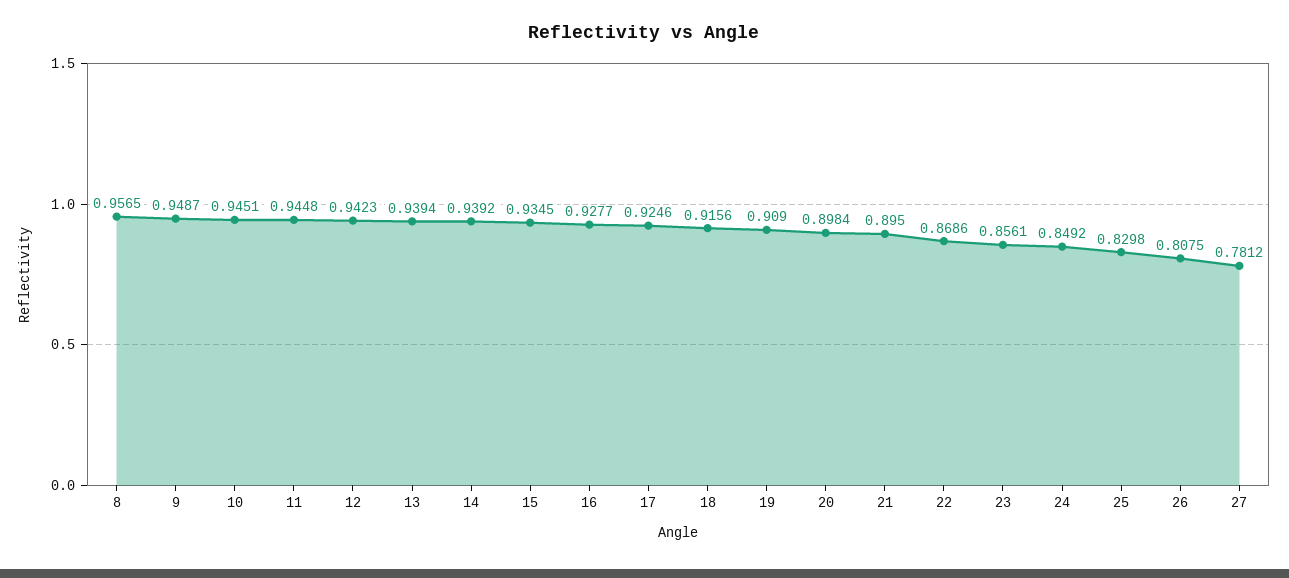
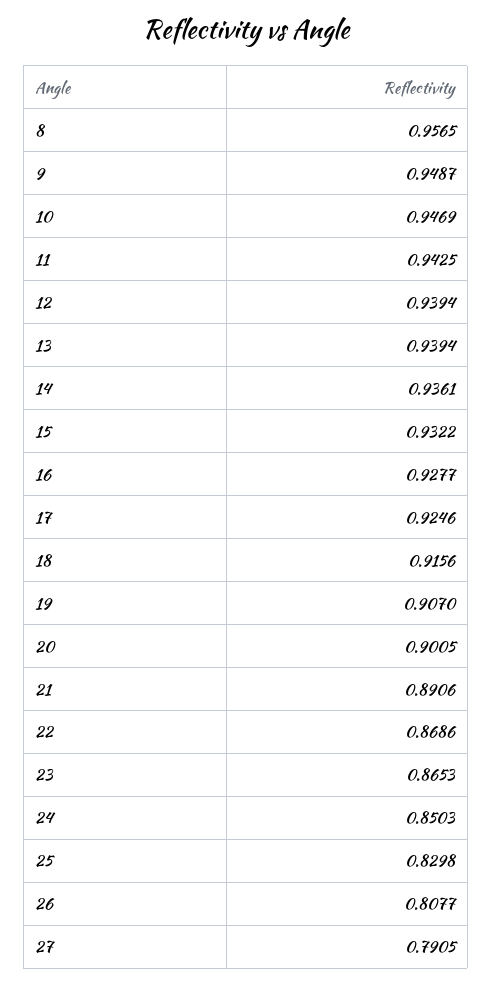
10: 0.9451 -> 0.9469
11: 0.9448 -> 0.9425
12: 0.9423 -> 0.9394
14: 0.9392 -> 0.9361
15: 0.9345 -> 0.9322
19: 0.909 -> 0.907
20: 0.8984 -> 0.9005
21: 0.895 -> 0.8906
23: 0.8561 -> 0.8653
24: 0.8492 -> 0.8503
26: 0.8075 -> 0.8077
27: 0.7812 -> 0.7905

